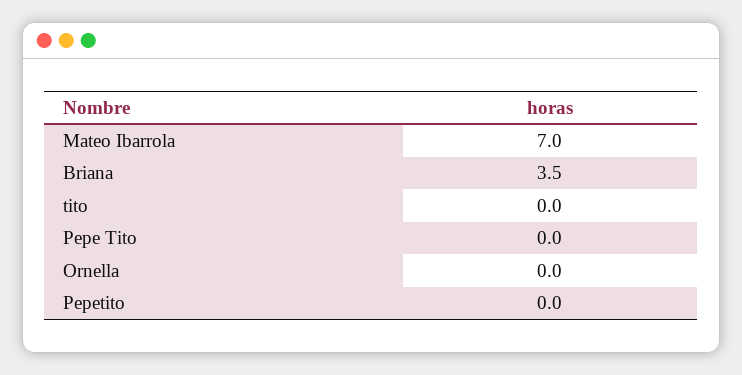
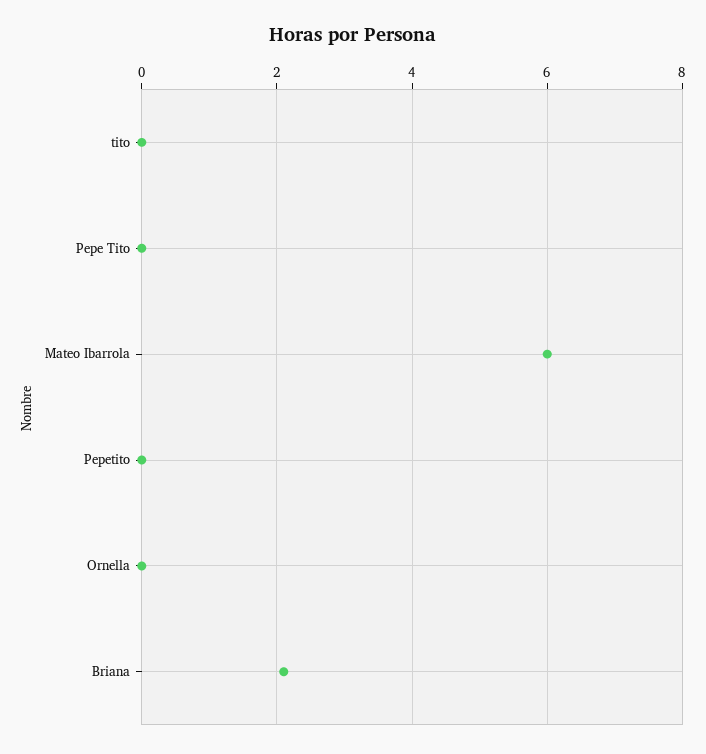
Mateo Ibarrola: 7 -> 6
Briana: 3.5 -> 2

